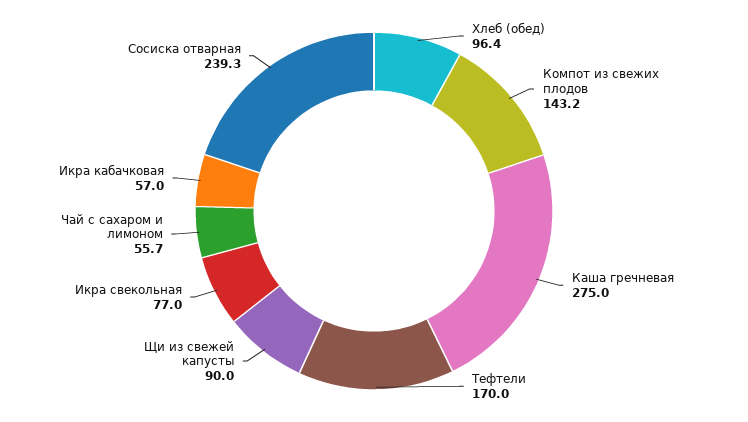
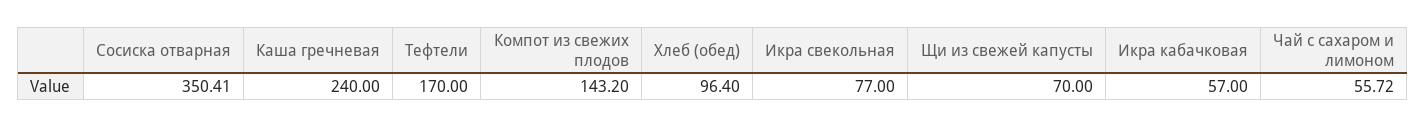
Каша гречневая: 275 -> 240
Щи из свежей капусты: 90 -> 70
Сосиска отварная: 239.3 -> 350.41

